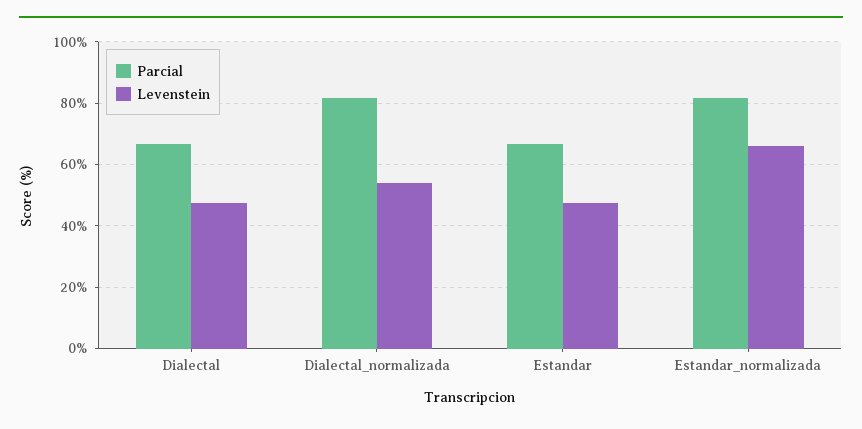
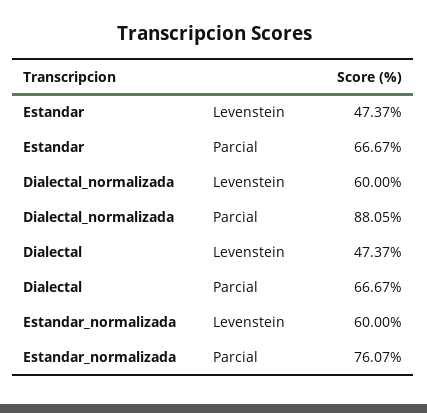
Parcial, Dialectal_normalizada: 82 -> 88.05
Levenstein, Dialectal_normalizada: 54 -> 60
Parcial, Estandar_normalizada: 82 -> 76.07
Levenstein, Estandar_normalizada: 66 -> 60

